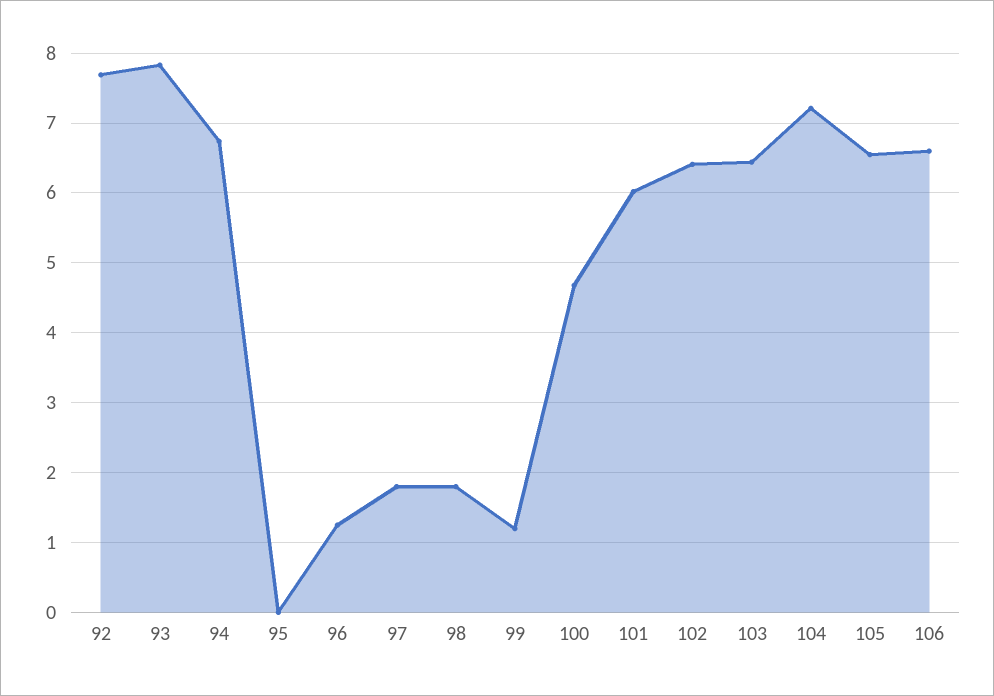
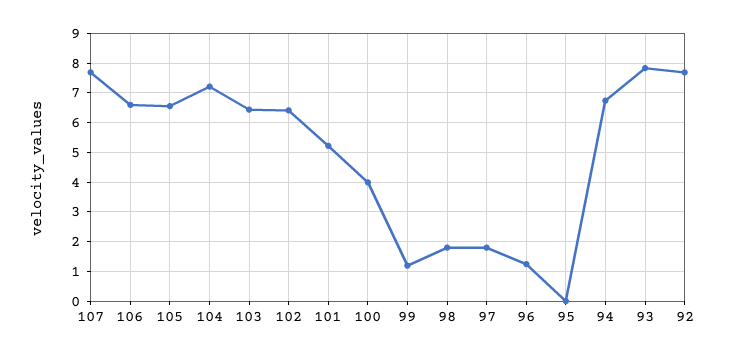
100: 4.7 -> 4
101: 6 -> 5.25
107: none -> 7.75

